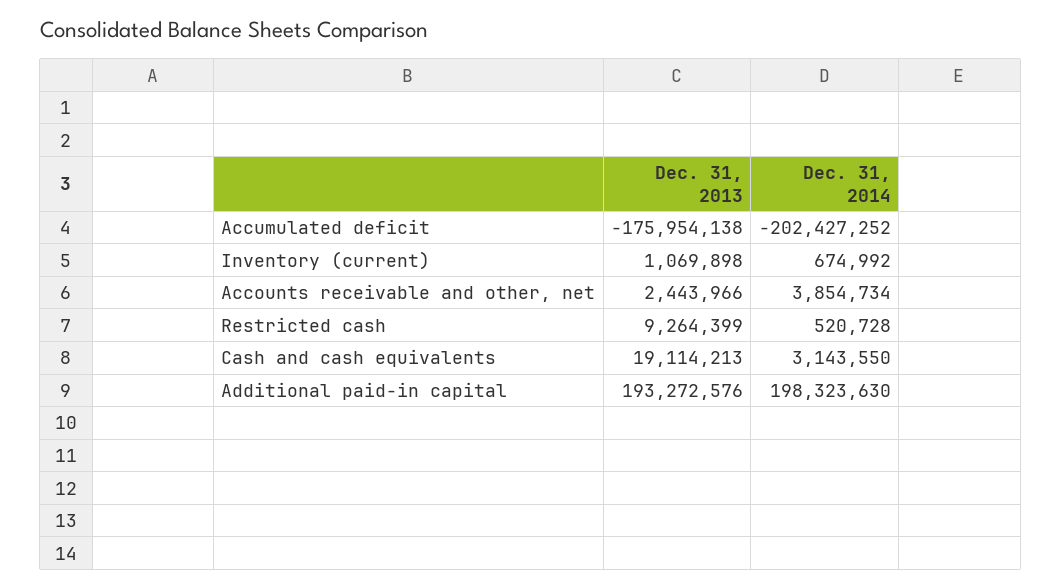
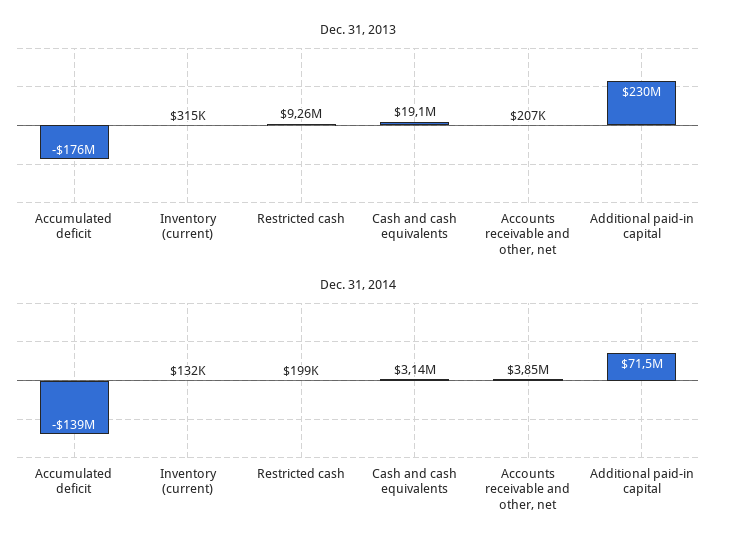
Dec. 31, 2014, Accumulated deficit: -202427252 -> -139000000
Dec. 31, 2013, Inventory (current): 1069898 -> 315000
Dec. 31, 2014, Inventory (current): 674992 -> 132000
Dec. 31, 2013, Accounts receivable and other, net: 2443966 -> 207000
Dec. 31, 2014, Restricted cash: 520728 -> 199000
Dec. 31, 2013, Additional paid-in capital: 193272576 -> 230000000
Dec. 31, 2014, Additional paid-in capital: 198323630 -> 71500000

